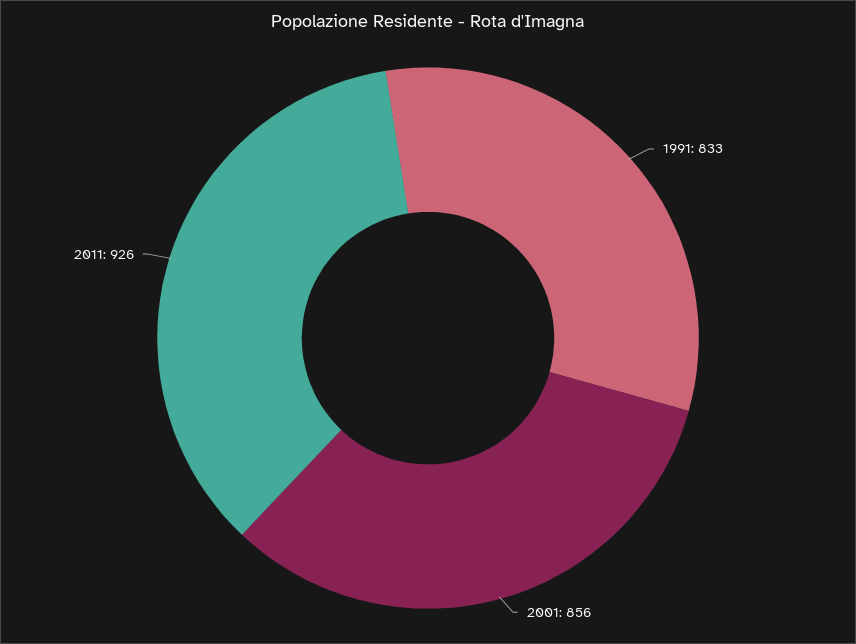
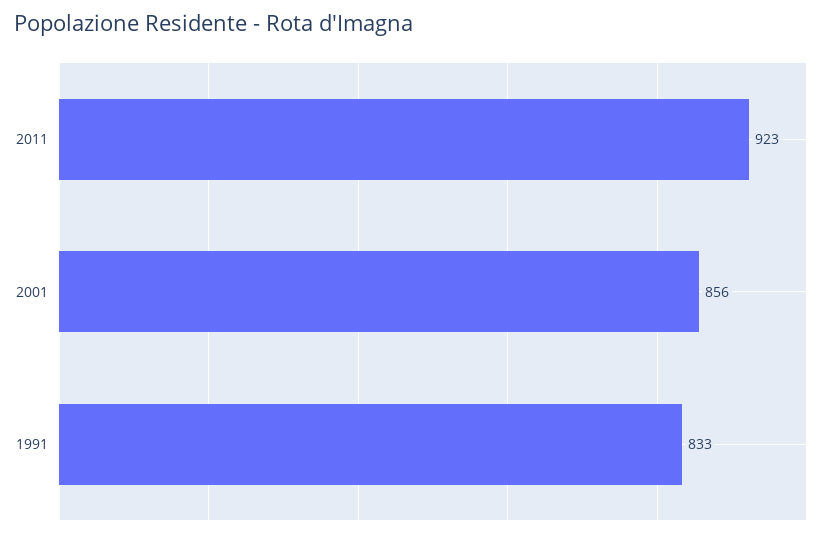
2011: 926 -> 923

